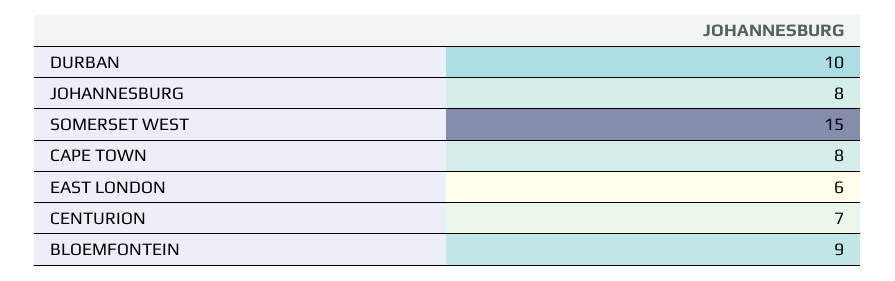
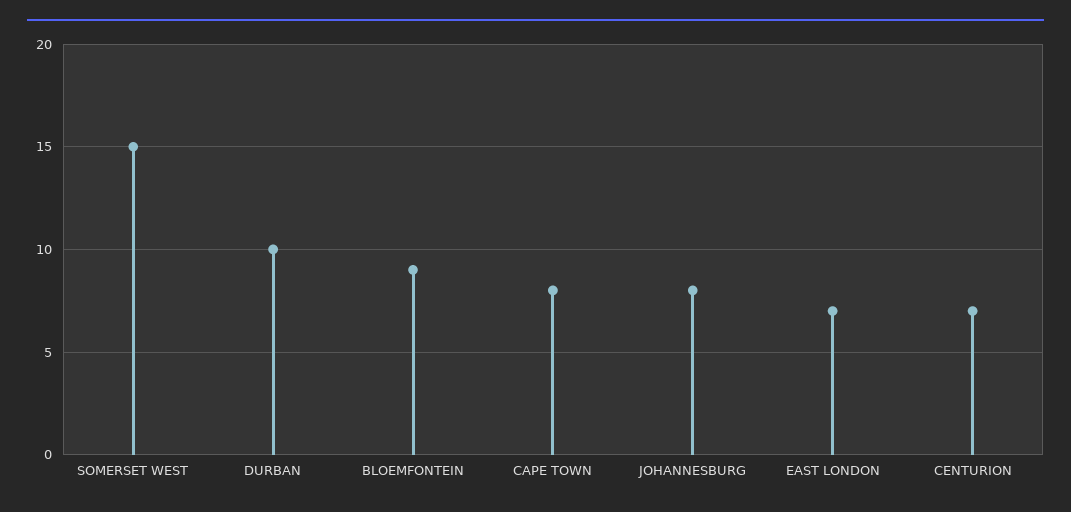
EAST LONDON: 6 -> 7

